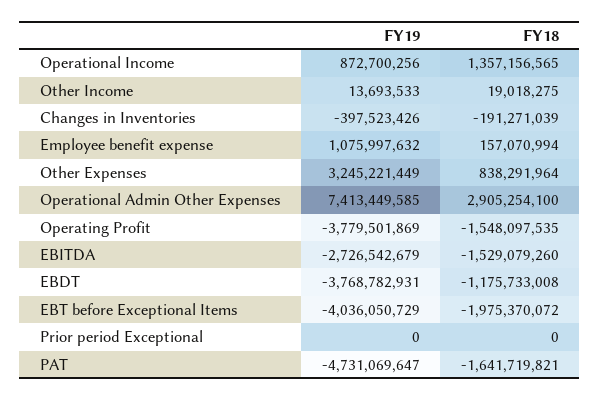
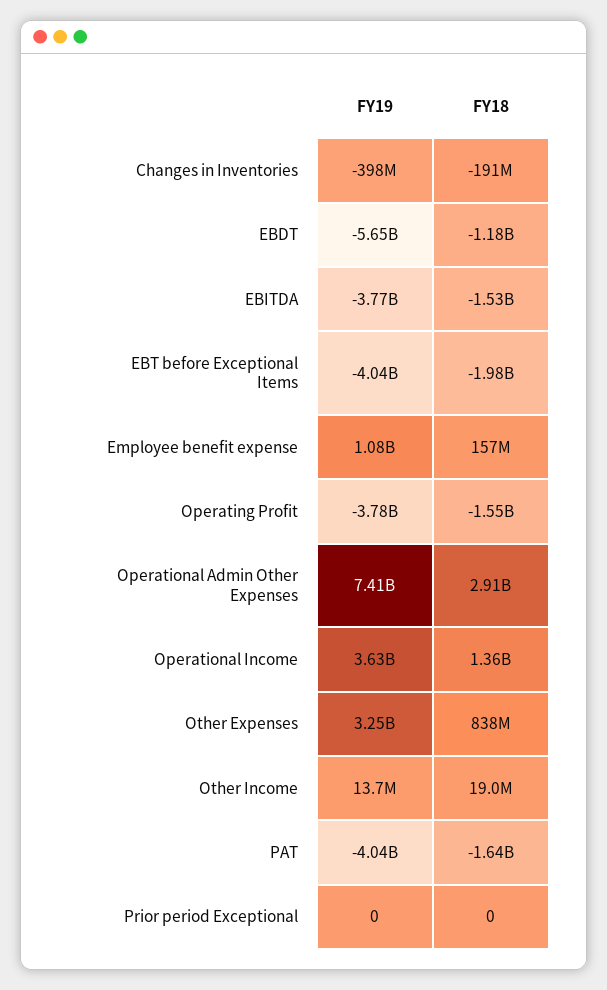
FY19, Operational Income: 872700256 -> 3630000000
FY19, EBITDA: -2726542679 -> -3770000000
FY19, EBDT: -3768782931 -> -5650000000
FY19, PAT: -4731069647 -> -4040000000

